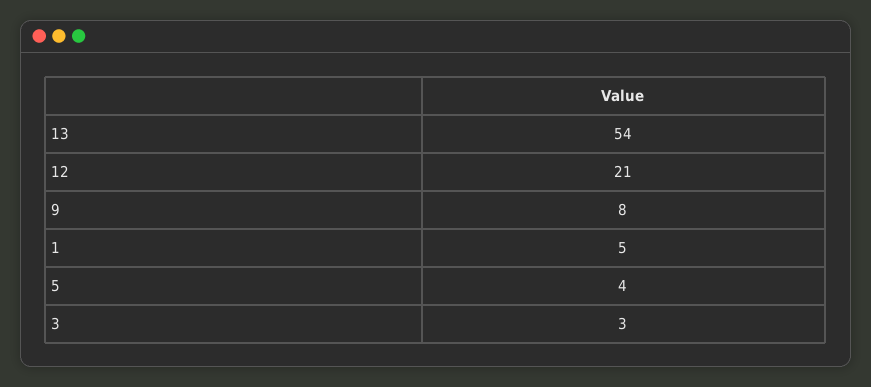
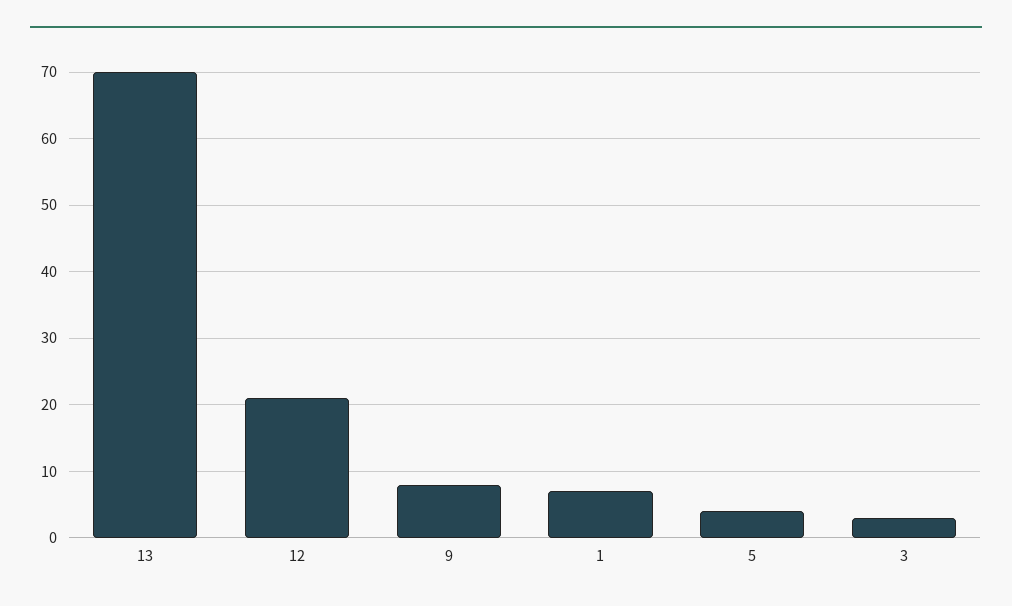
13: 54 -> 70
1: 5 -> 7

